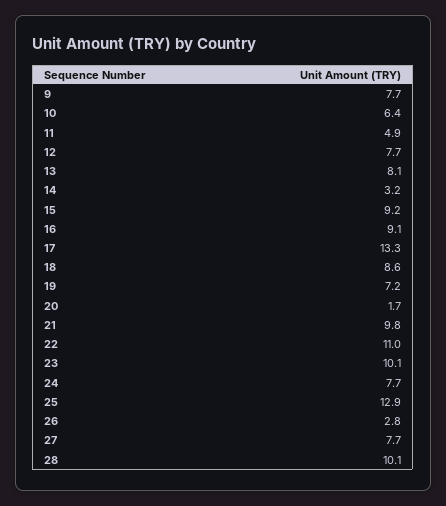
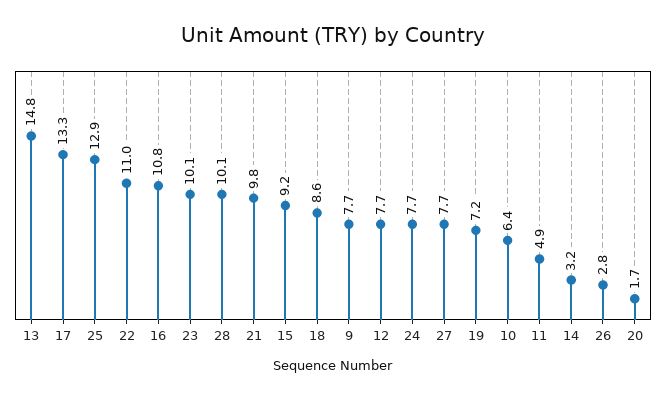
13: 8.1 -> 14.8
16: 9.1 -> 10.8

